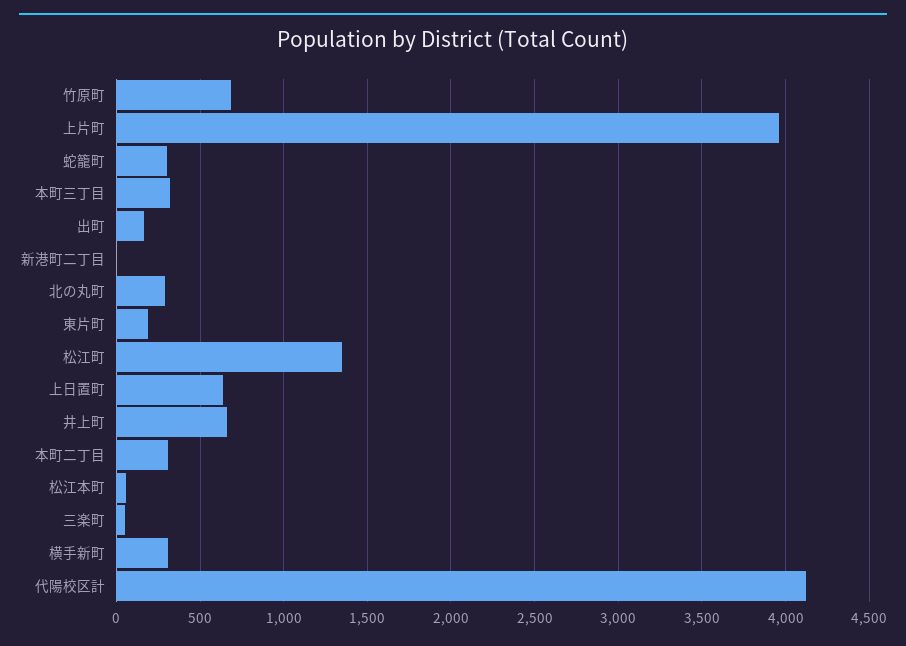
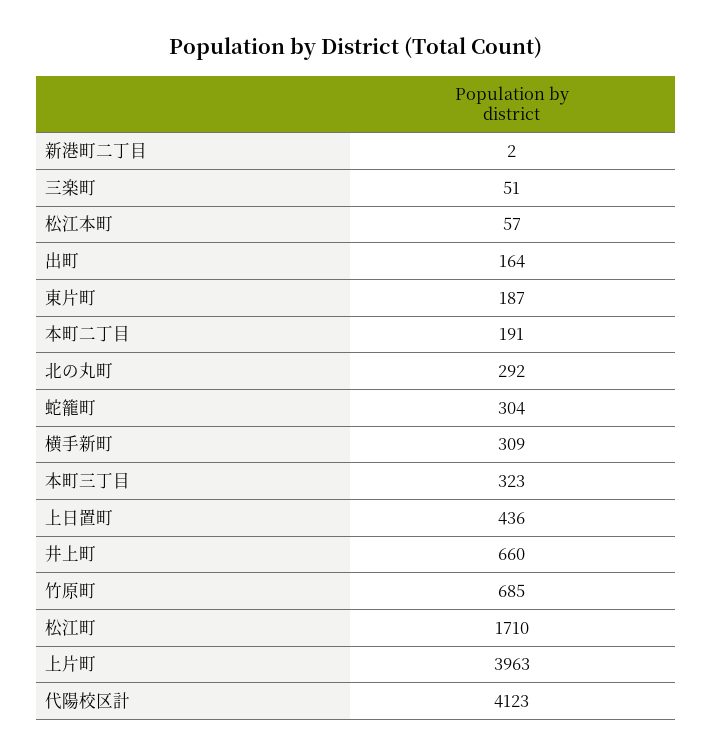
松江町: 1350 -> 1710
上日置町: 650 -> 436
本町二丁目: 300 -> 191

